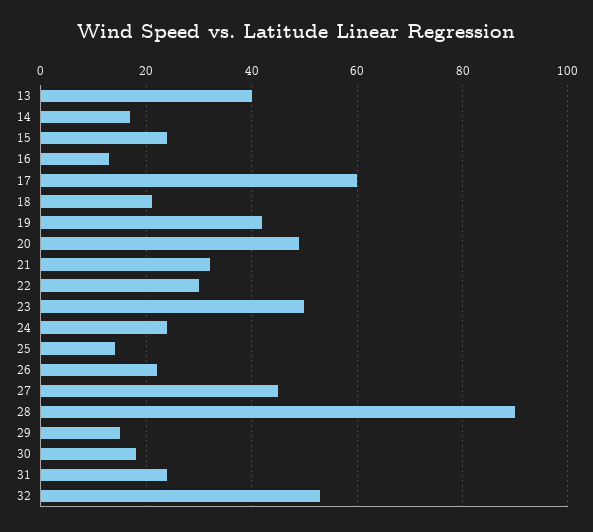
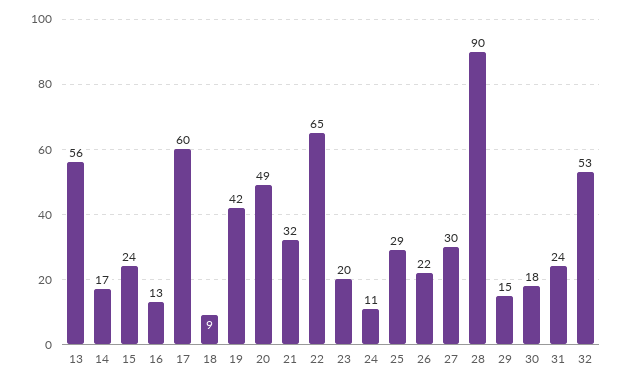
13: 40 -> 56
18: 20 -> 9
22: 30 -> 65
23: 50 -> 20
24: 25 -> 11
25: 15 -> 29
27: 45 -> 30

